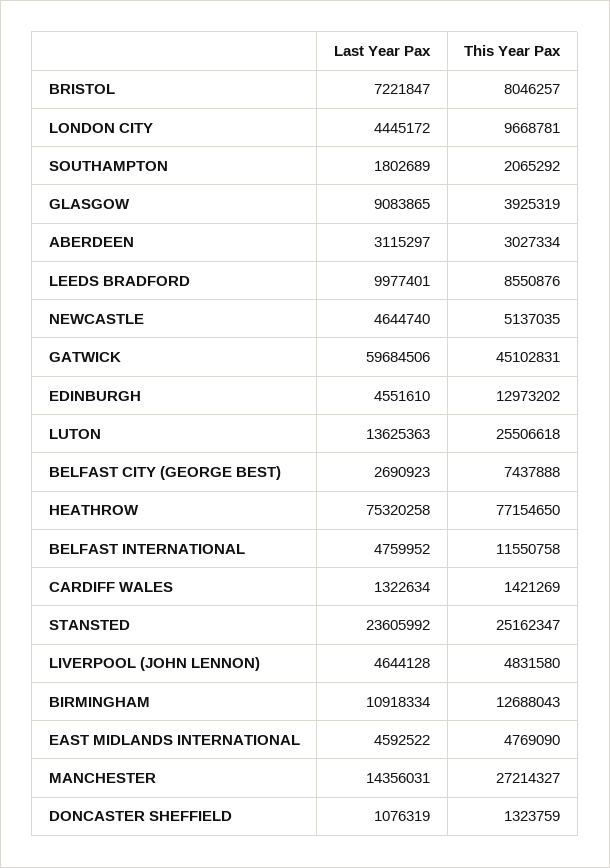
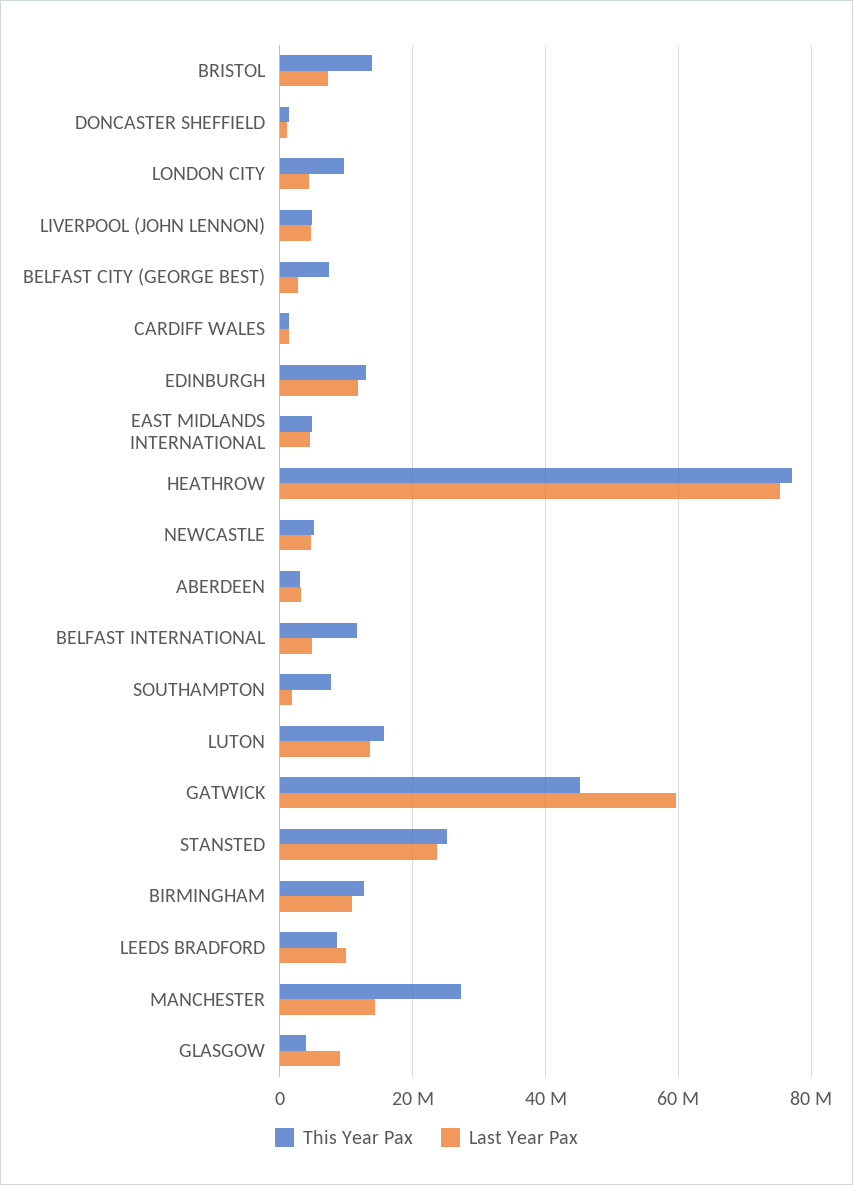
This Year Pax, BRISTOL: 8046257 -> 14000000
This Year Pax, SOUTHAMPTON: 2065292 -> 8000000
Last Year Pax, EDINBURGH: 4551610 -> 12000000
This Year Pax, LUTON: 25506618 -> 16000000

